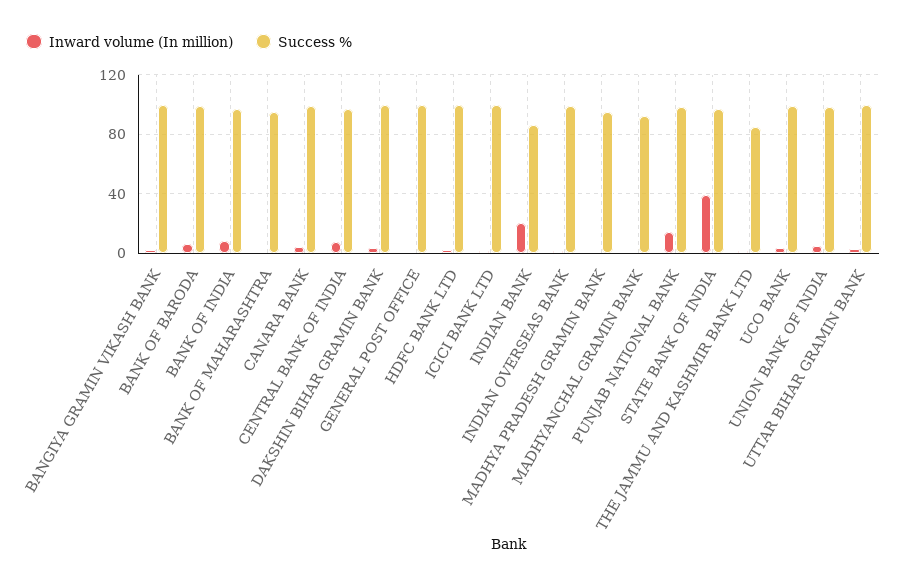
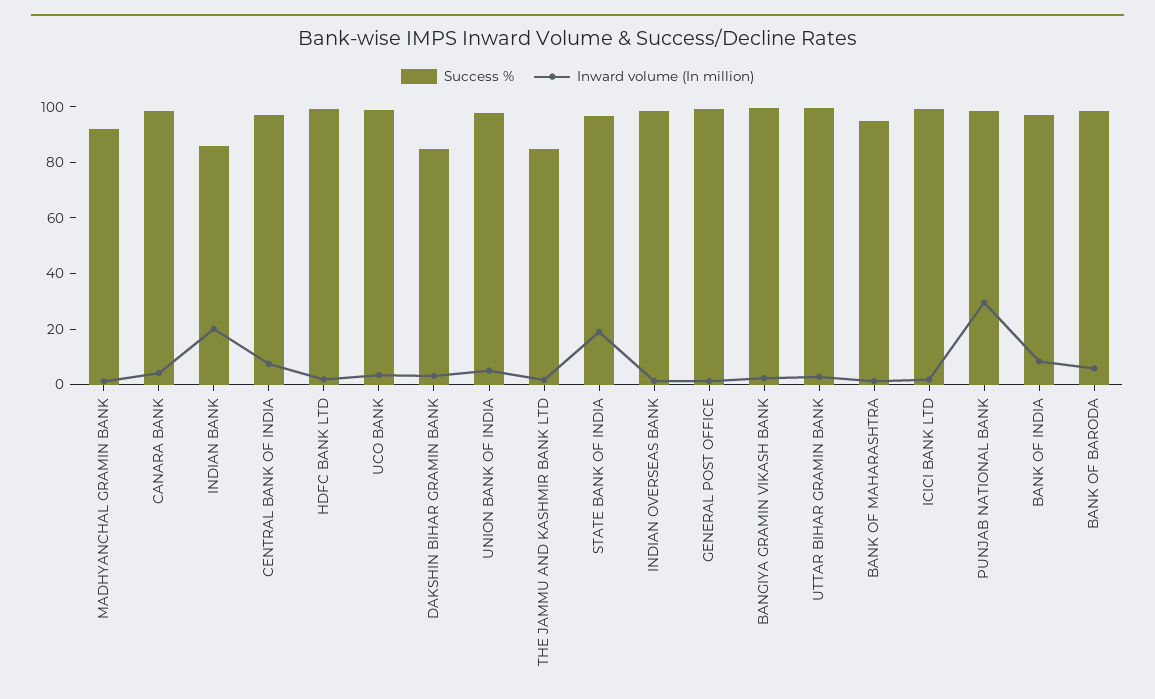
Success %, DAKSHIN BIHAR GRAMIN BANK: 100 -> 85
Inward volume (In million), MADHYA PRADESH GRAMIN BANK: 0 -> none
Success %, MADHYA PRADESH GRAMIN BANK: 95 -> none
Inward volume (In million), PUNJAB NATIONAL BANK: 15 -> 30
Inward volume (In million), STATE BANK OF INDIA: 40 -> 20

